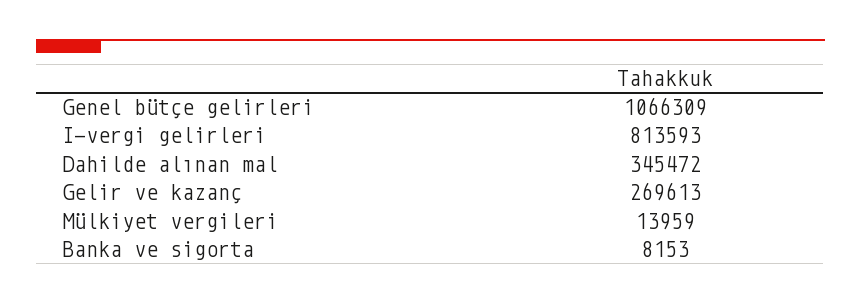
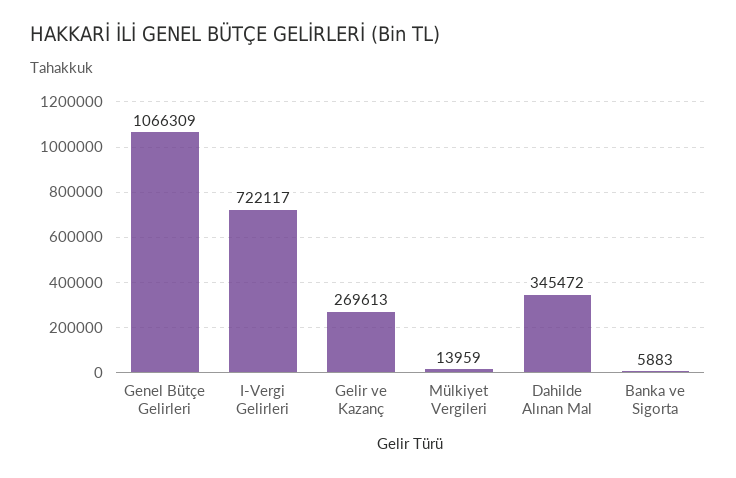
I-vergi gelirleri: 813593 -> 722117
Banka ve sigorta: 8153 -> 5883

